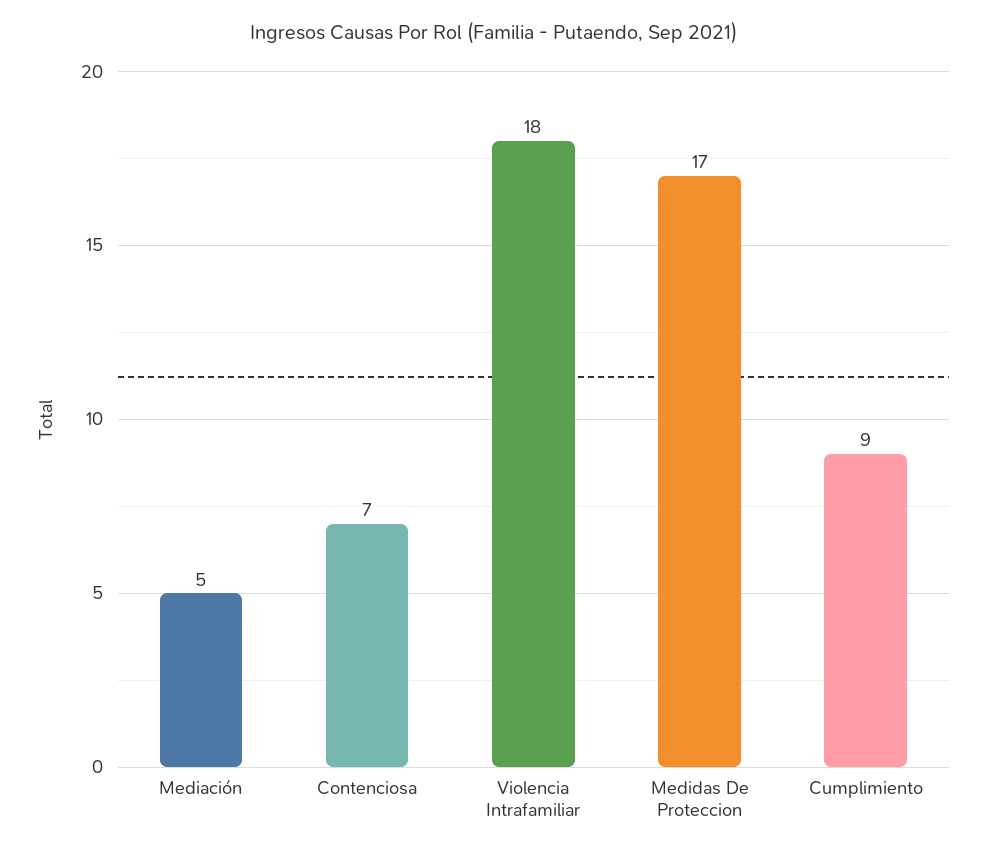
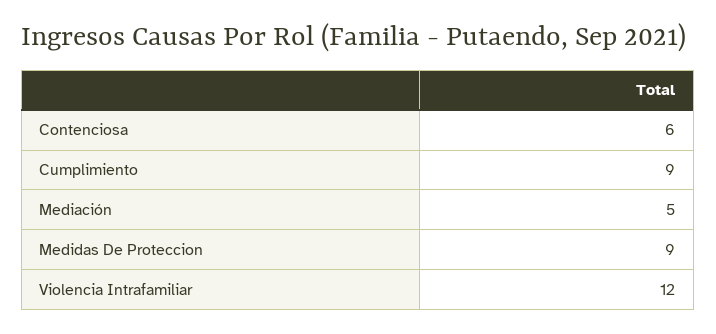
Contenciosa: 7 -> 6
Violencia Intrafamiliar: 18 -> 12
Medidas De Proteccion: 17 -> 9

